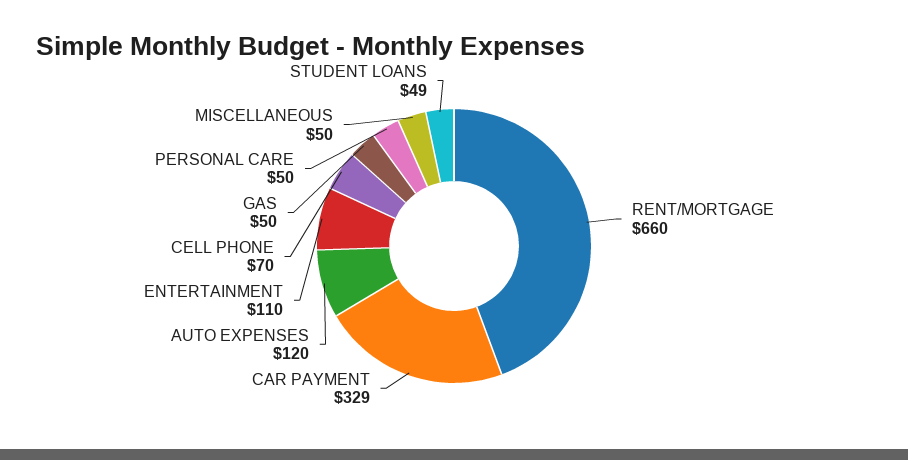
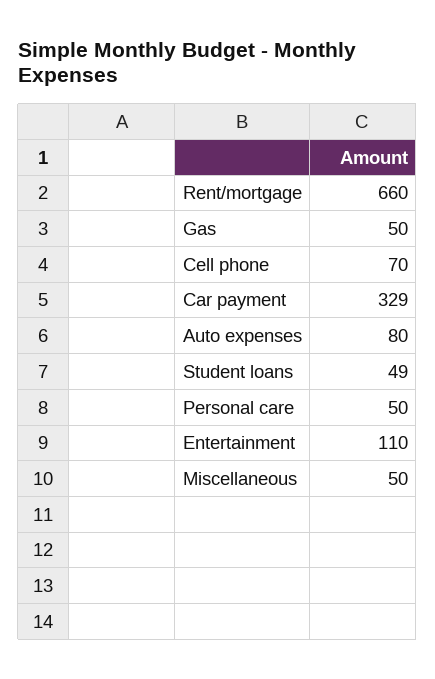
AUTO EXPENSES: 120 -> 80

